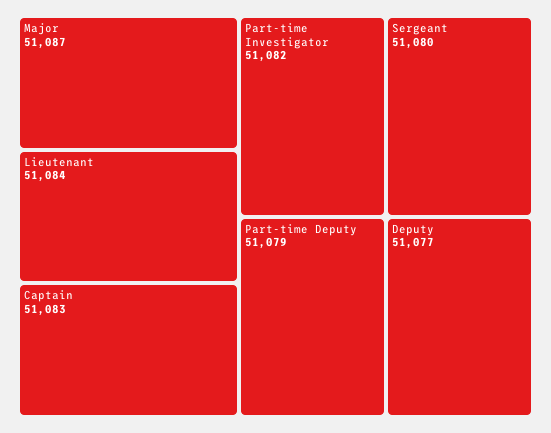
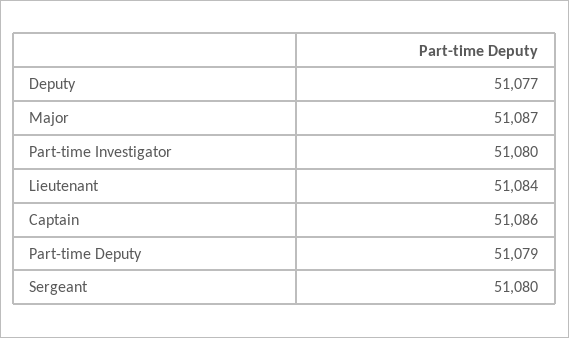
Captain: 51083 -> 51086
Part-time Investigator: 51082 -> 51080

